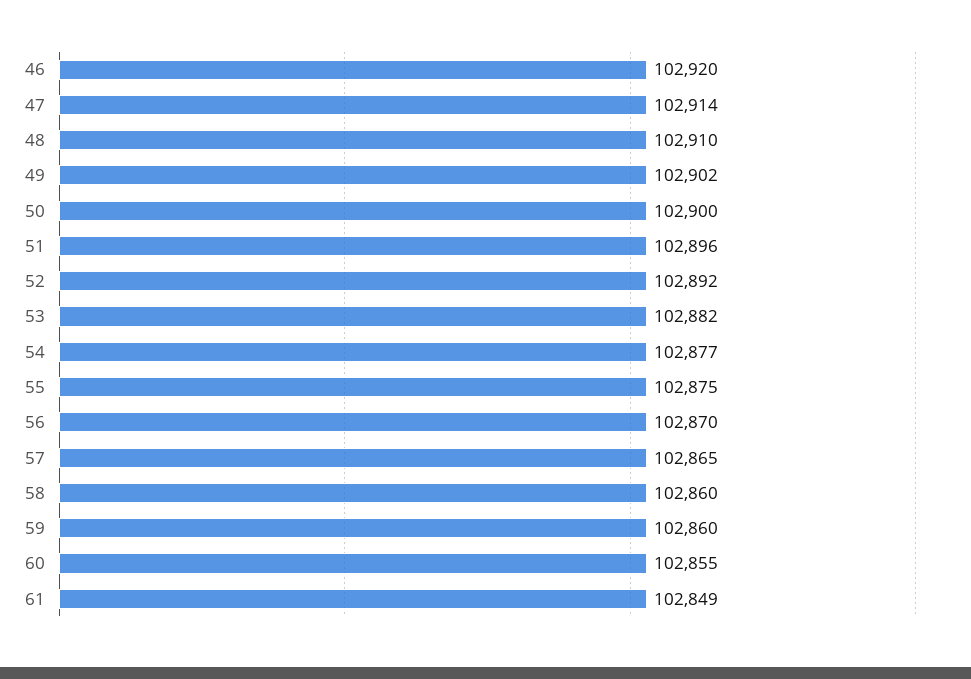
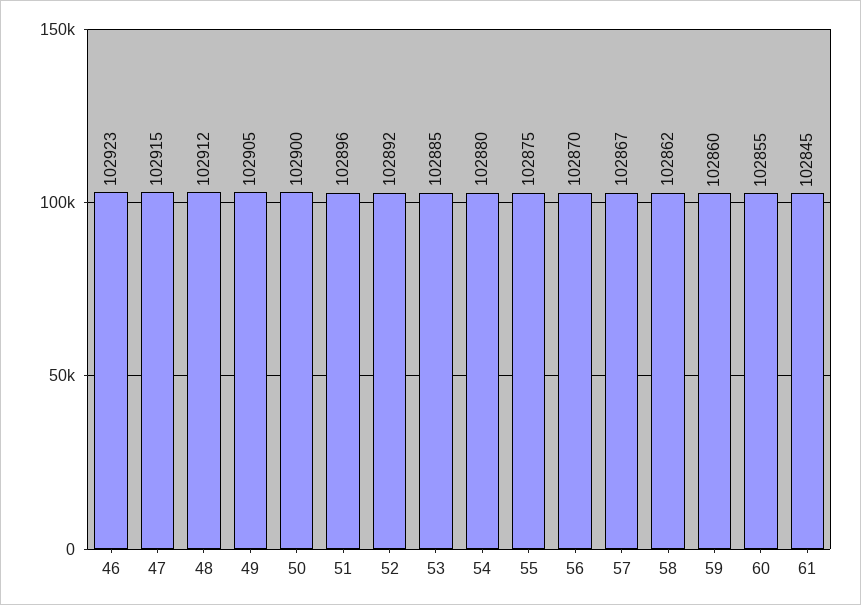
46: 102920 -> 102923
47: 102914 -> 102915
48: 102910 -> 102912
49: 102902 -> 102905
53: 102882 -> 102885
54: 102877 -> 102880
57: 102865 -> 102867
58: 102860 -> 102862
61: 102849 -> 102845

